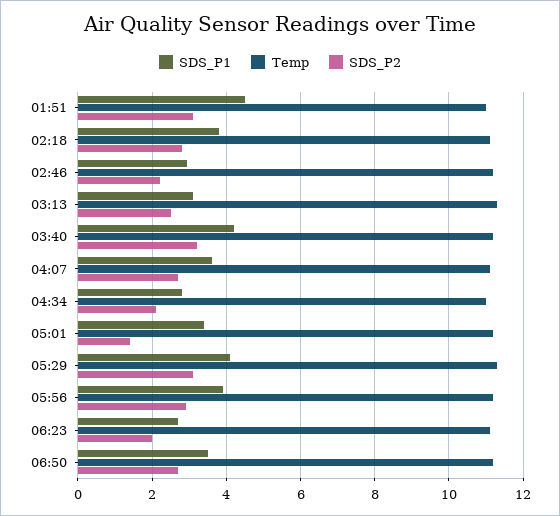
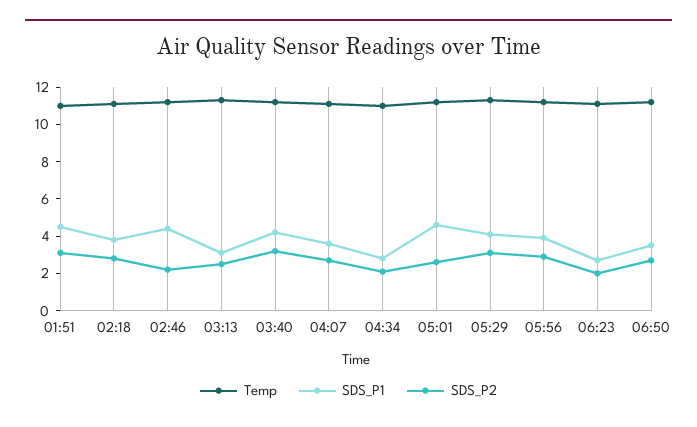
SDS_P1, 02:46: 3 -> 4.5
SDS_P1, 05:01: 3.4 -> 4.5
SDS_P2, 05:01: 1.4 -> 2.5

